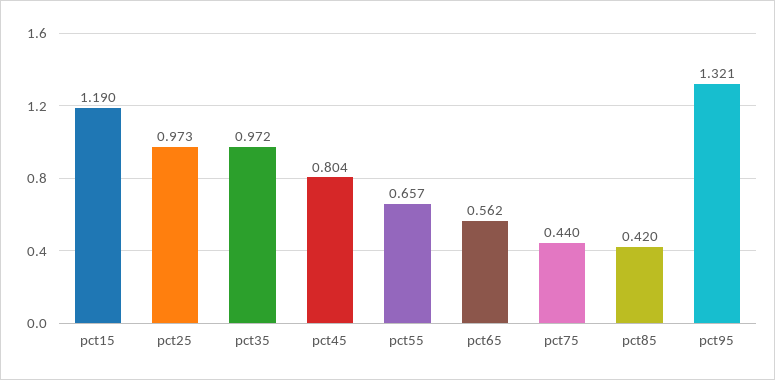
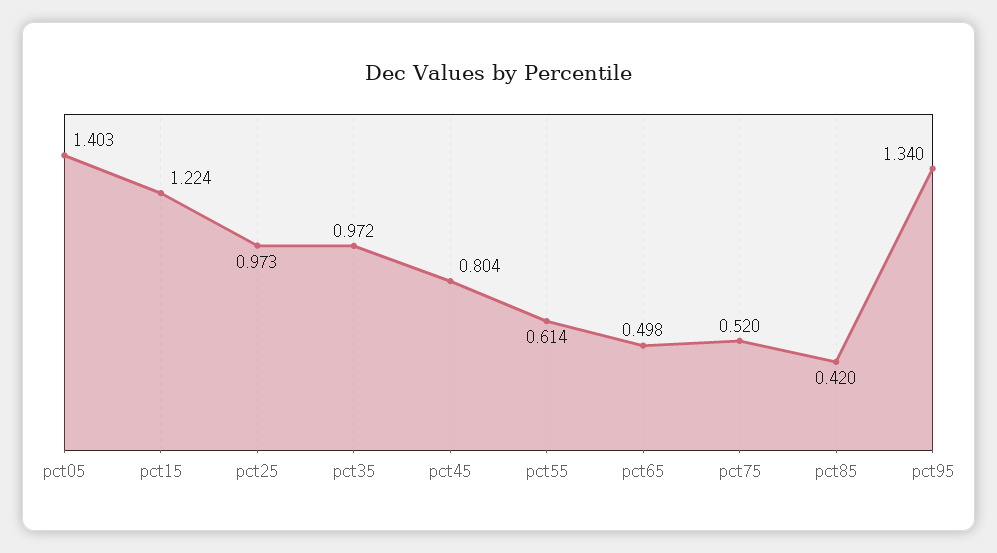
pct15: 1.19 -> 1.224
pct55: 0.657 -> 0.614
pct65: 0.562 -> 0.498
pct75: 0.44 -> 0.52
pct95: 1.321 -> 1.34
pct05: none -> 1.403

